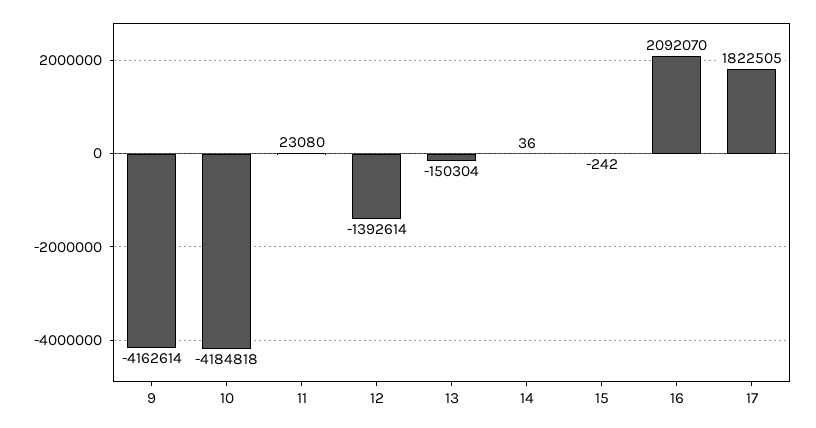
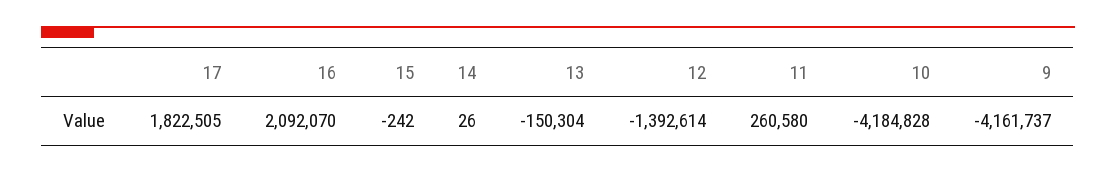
9: -4162614 -> -4161737
10: -4184818 -> -4184828
11: 23080 -> 260580
14: 36 -> 26

